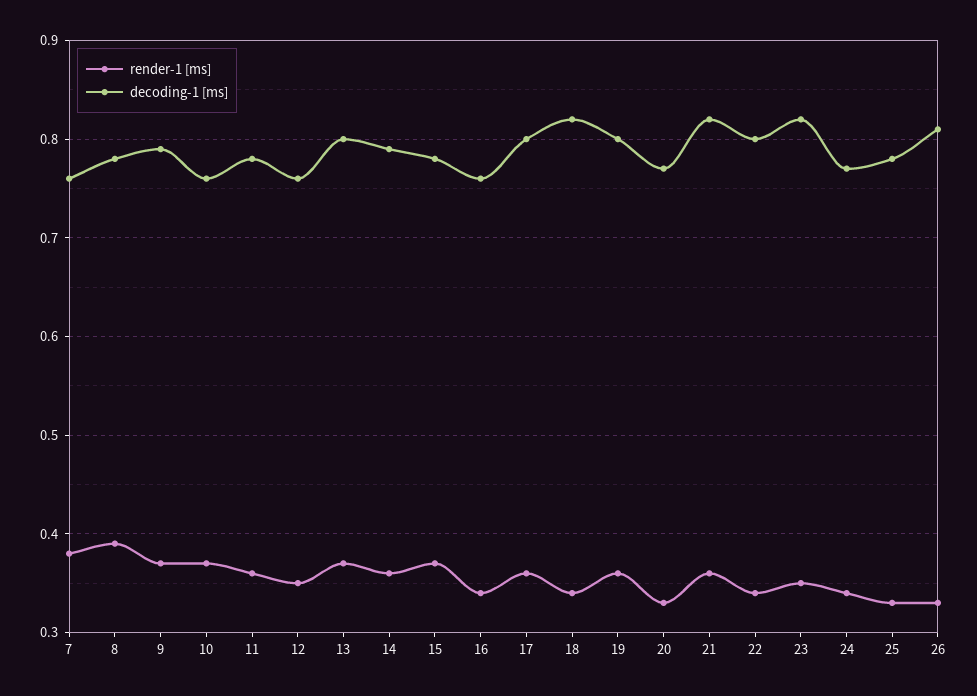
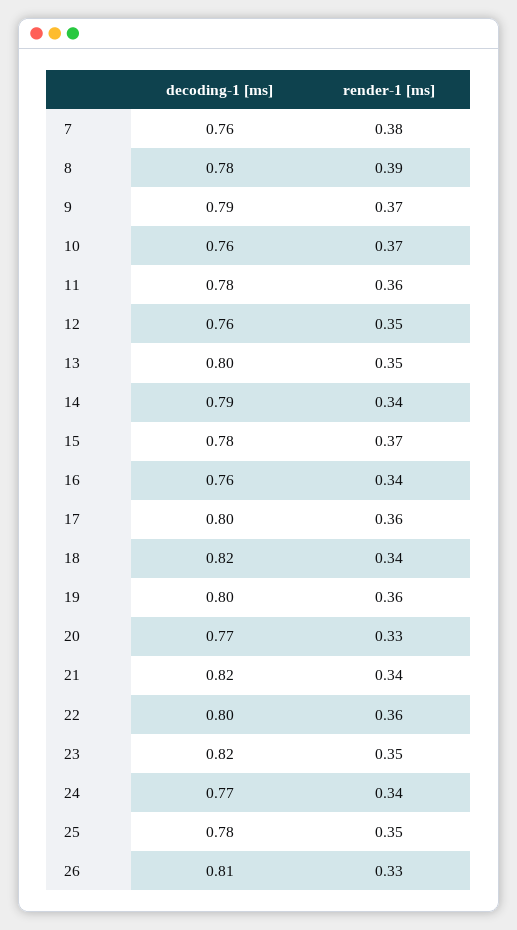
render-1 [ms], 13: 0.37 -> 0.35
render-1 [ms], 14: 0.36 -> 0.34
render-1 [ms], 21: 0.36 -> 0.34
render-1 [ms], 22: 0.34 -> 0.36
render-1 [ms], 25: 0.33 -> 0.35

